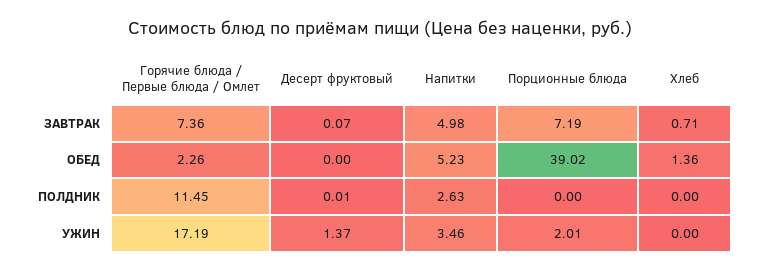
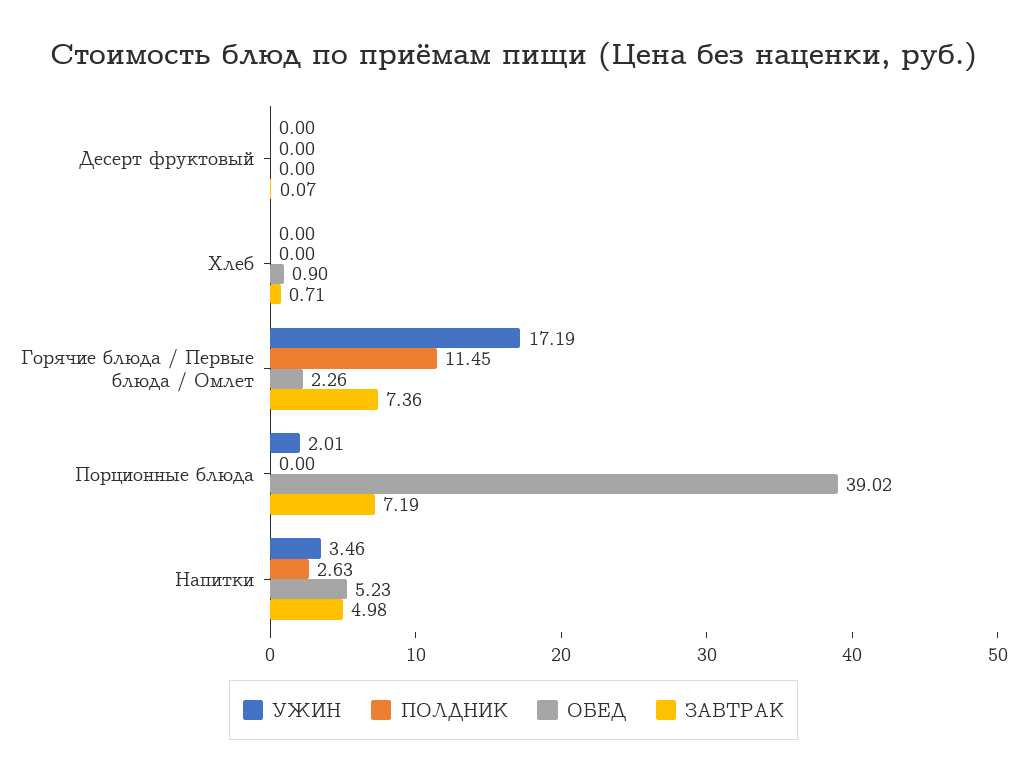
ОБЕД, Хлеб: 1.36 -> 0.9
ПОЛДНИК, Десерт фруктовый: 0.01 -> 0
УЖИН, Десерт фруктовый: 1.37 -> 0

